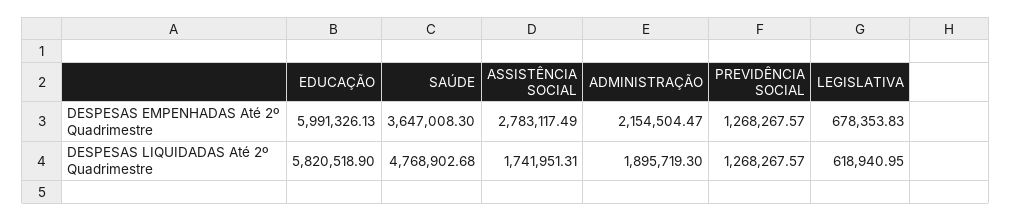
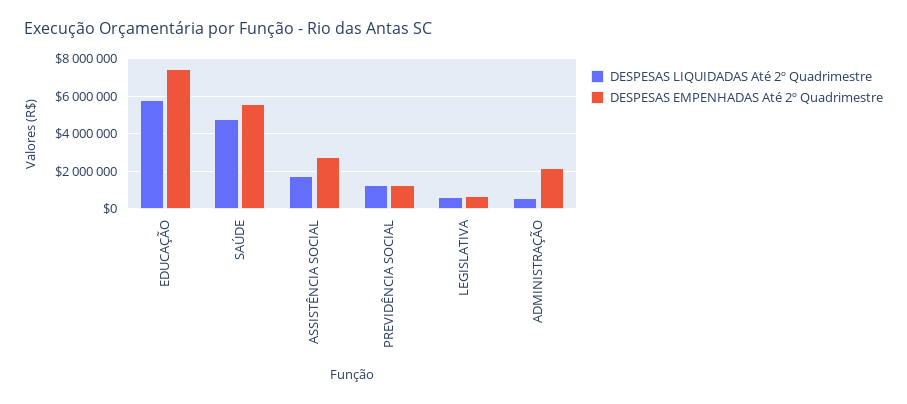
DESPESAS EMPENHADAS Até 2º Quadrimestre, EDUCAÇÃO: 5991326.13 -> 7500000
DESPESAS EMPENHADAS Até 2º Quadrimestre, SAÚDE: 3647008.3 -> 5500000
DESPESAS LIQUIDADAS Até 2º Quadrimestre, ADMINISTRAÇÃO: 1895719.3 -> 500000

